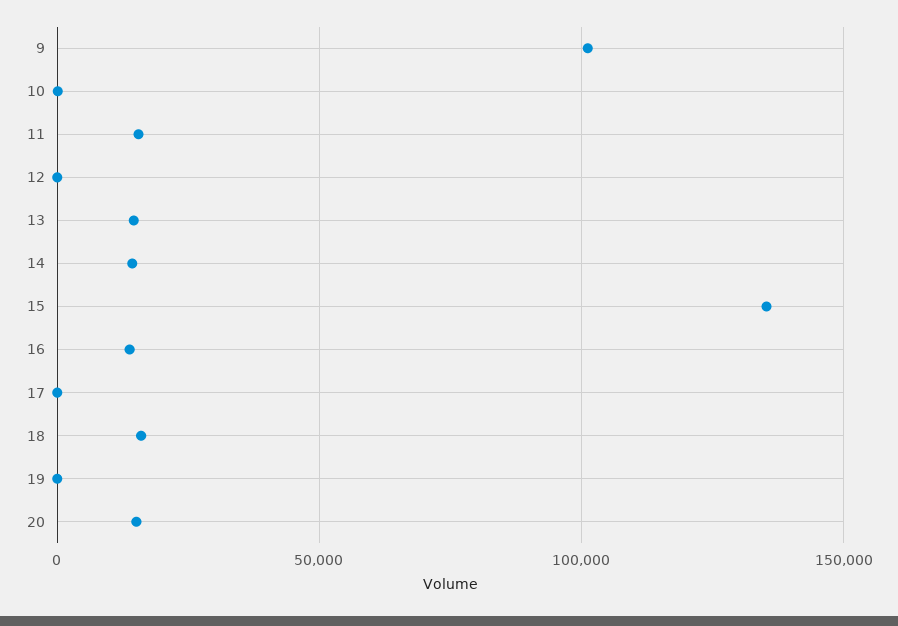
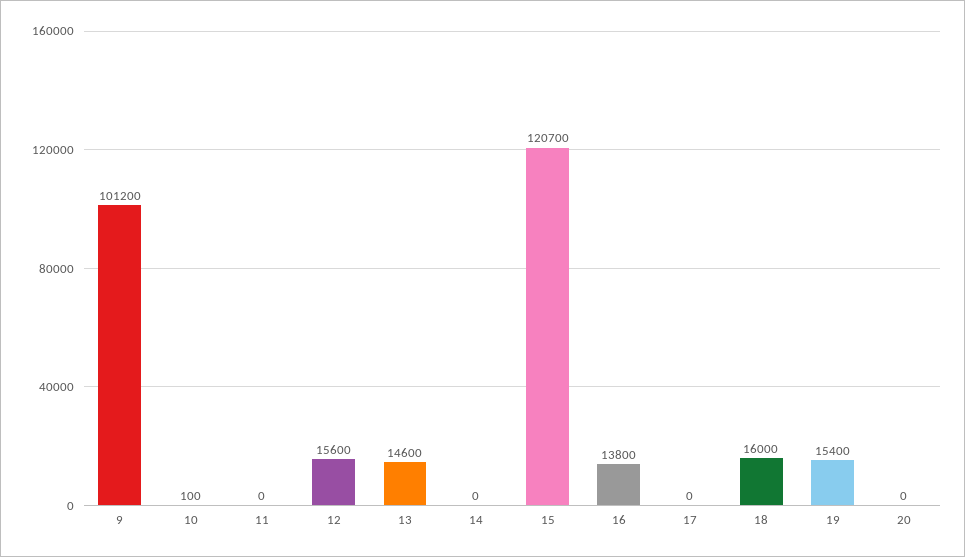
11: 15000 -> 0
12: 0 -> 15600
14: 15000 -> 0
15: 135000 -> 120700
19: 0 -> 15400
20: 15000 -> 0

